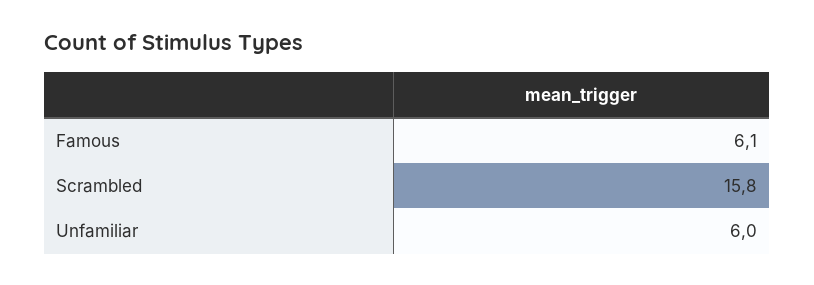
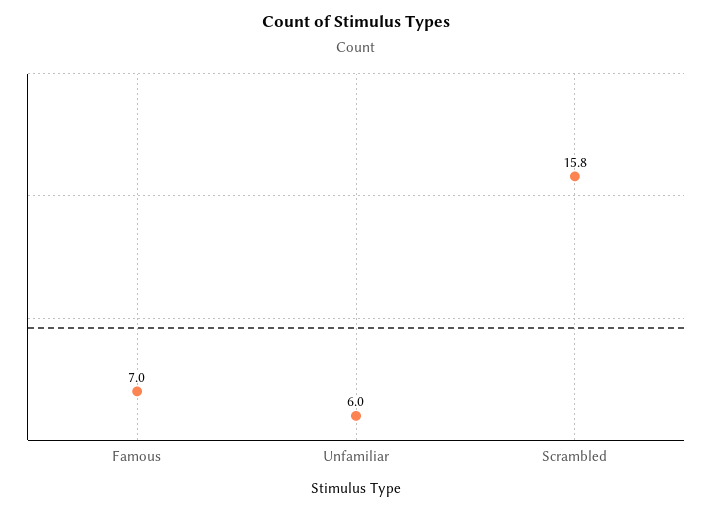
Famous: 6.1 -> 7

